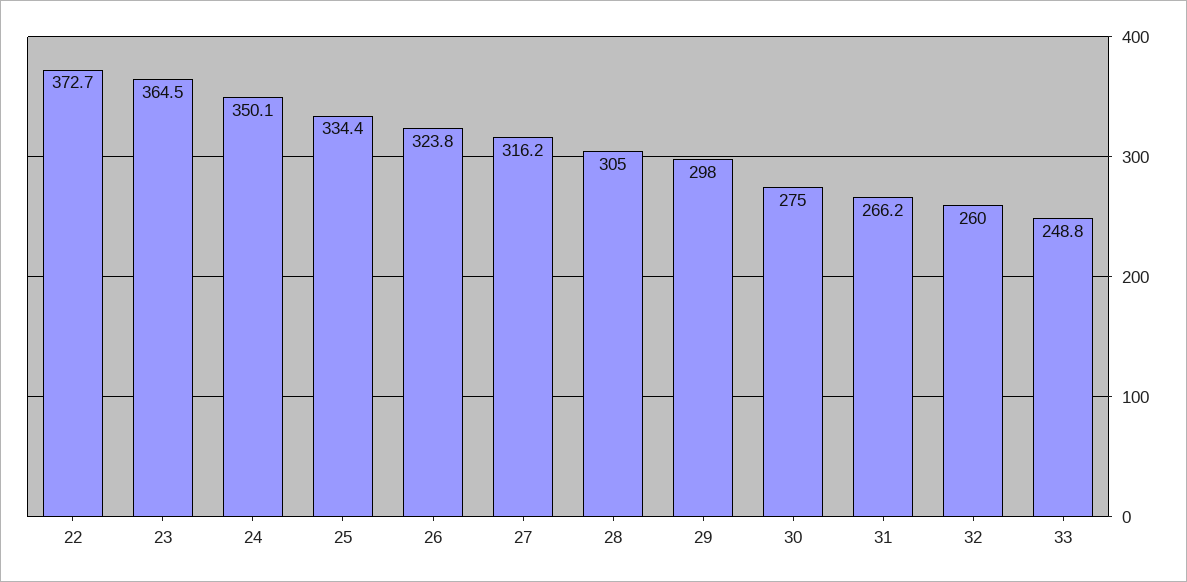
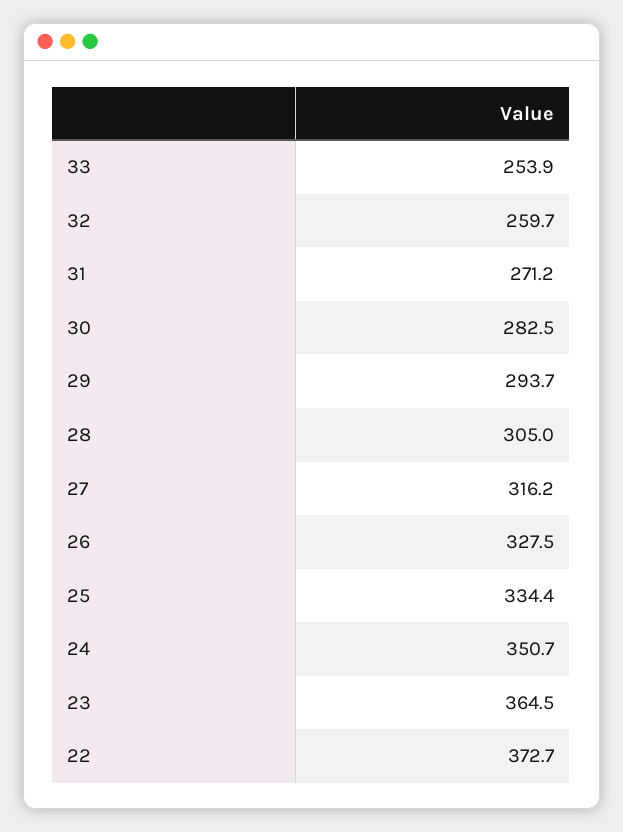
24: 350.1 -> 350.7
26: 323.8 -> 327.5
29: 298 -> 293.7
30: 275 -> 282.5
31: 266.2 -> 271.2
32: 260 -> 259.7
33: 248.8 -> 253.9

